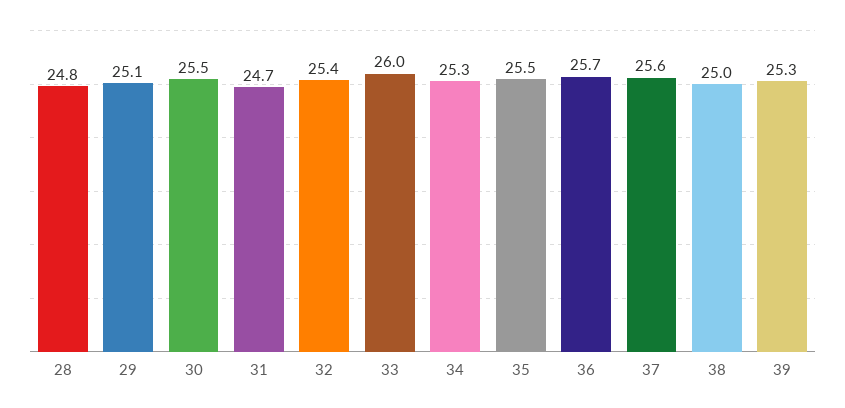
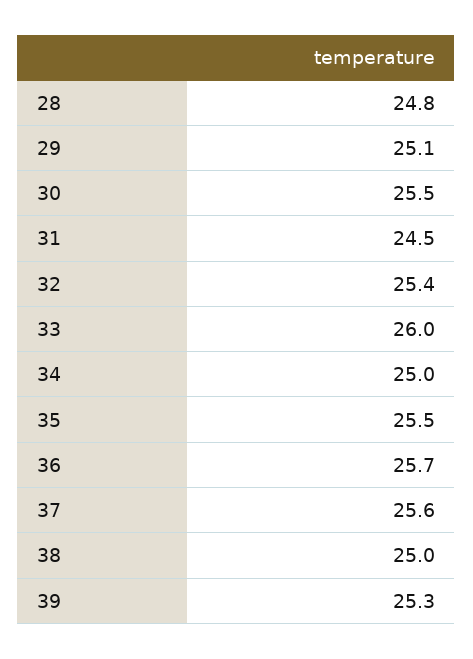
31: 24.7 -> 24.5
34: 25.3 -> 25

